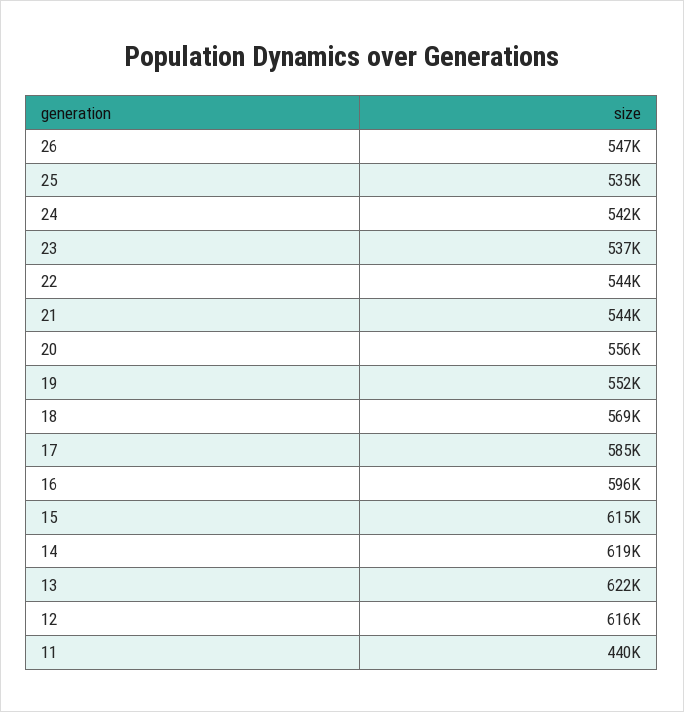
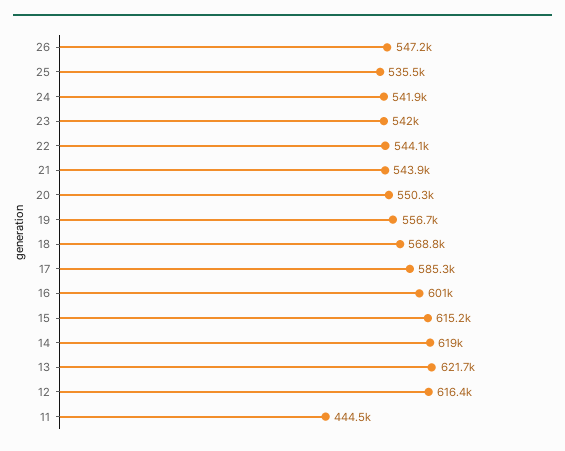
23: 537000 -> 542000
20: 556000 -> 550300
19: 552000 -> 556700
16: 596000 -> 601000
11: 440000 -> 444500

